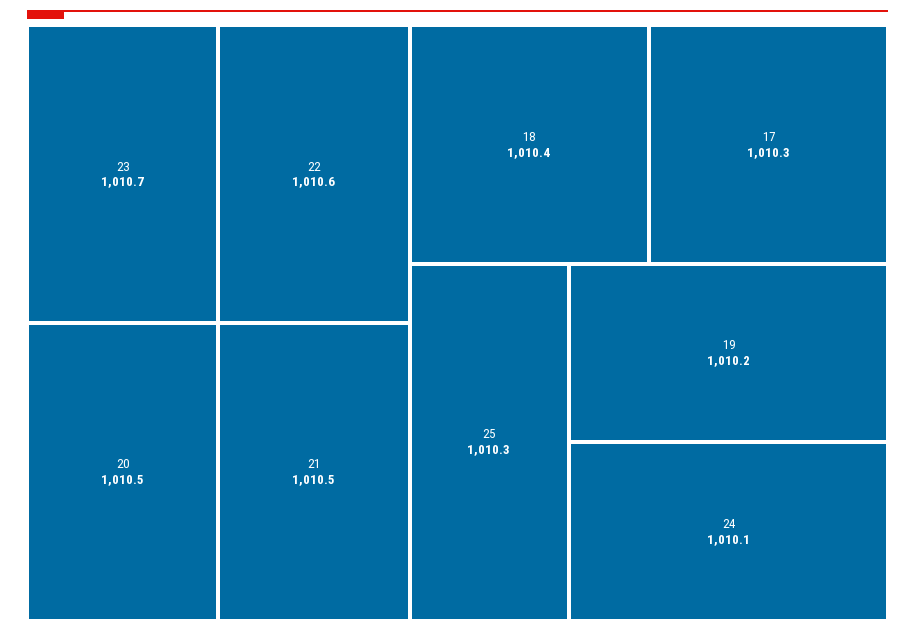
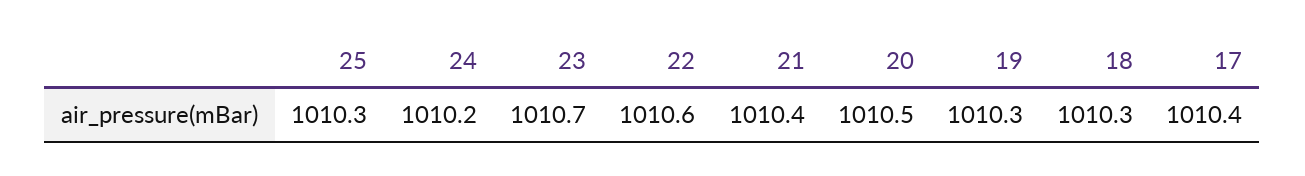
21: 1010.5 -> 1010.4
18: 1010.4 -> 1010.3
17: 1010.3 -> 1010.4
19: 1010.2 -> 1010.3
24: 1010.1 -> 1010.2

